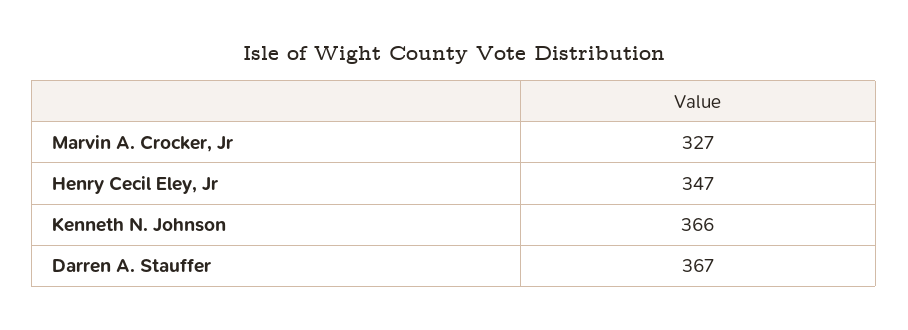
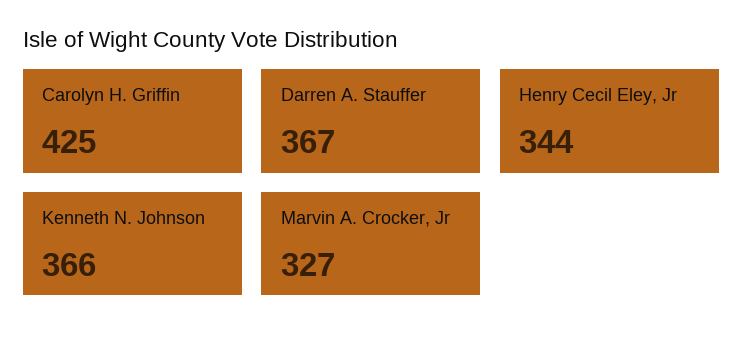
Henry Cecil Eley, Jr: 347 -> 344
Carolyn H. Griffin: none -> 425

